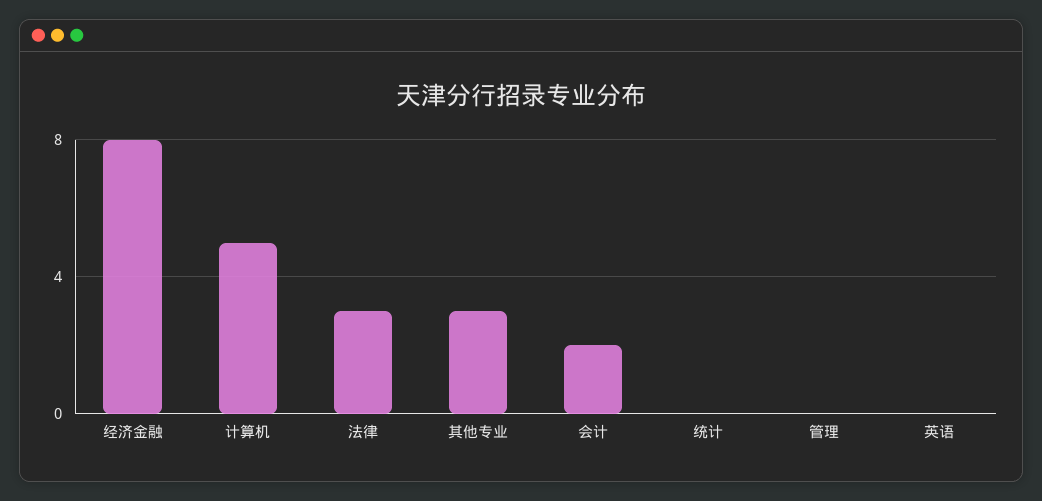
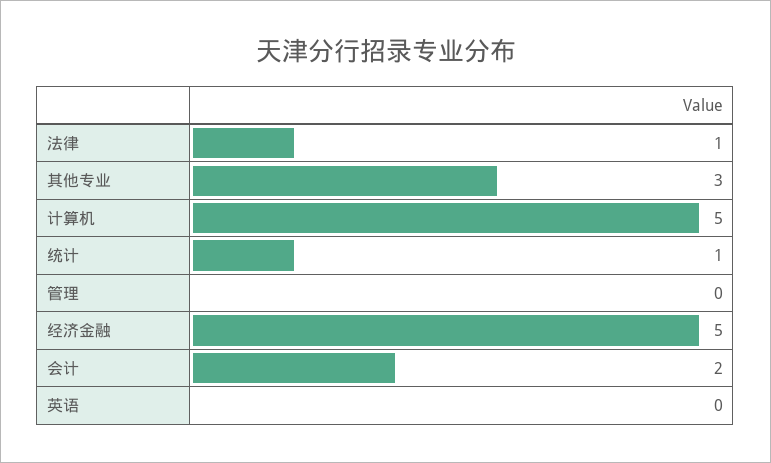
经济金融: 8 -> 5
法律: 3 -> 1
统计: 0 -> 1

